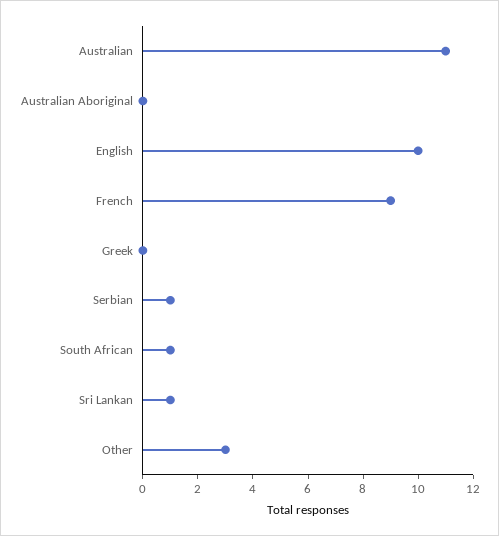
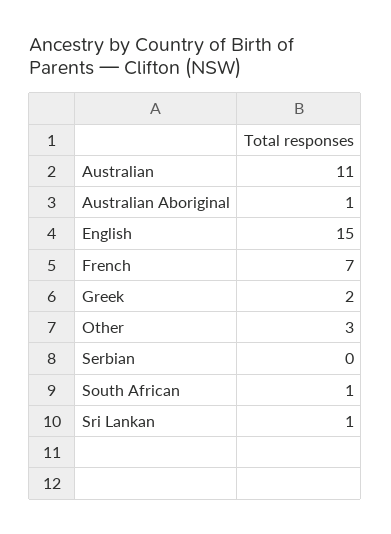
Australian Aboriginal: 0 -> 1
English: 10 -> 15
French: 9 -> 7
Greek: 0 -> 2
Serbian: 1 -> 0

